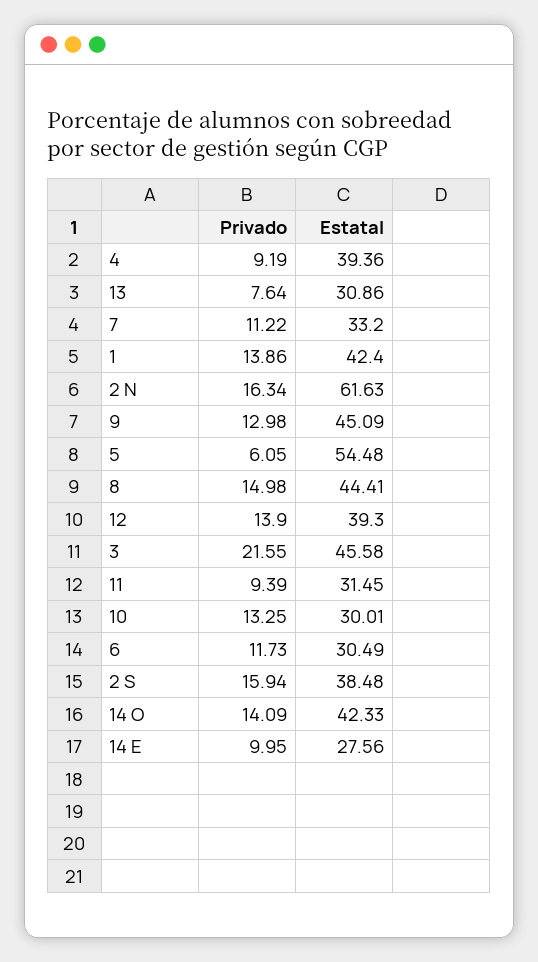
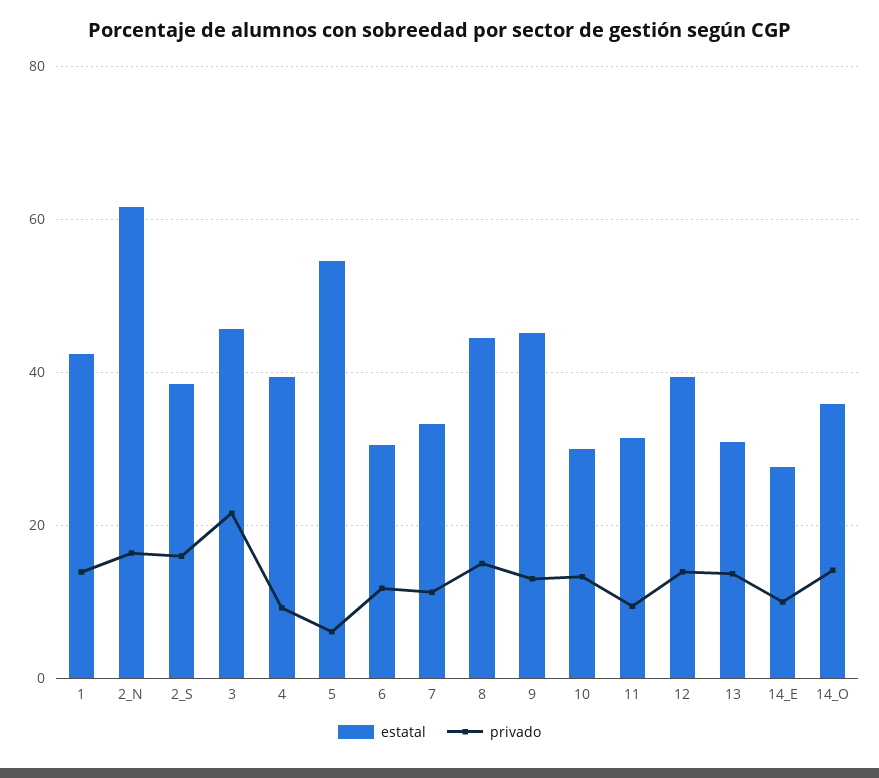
Privado, 13: 7.64 -> 14
Estatal, 14 O: 42.33 -> 36

